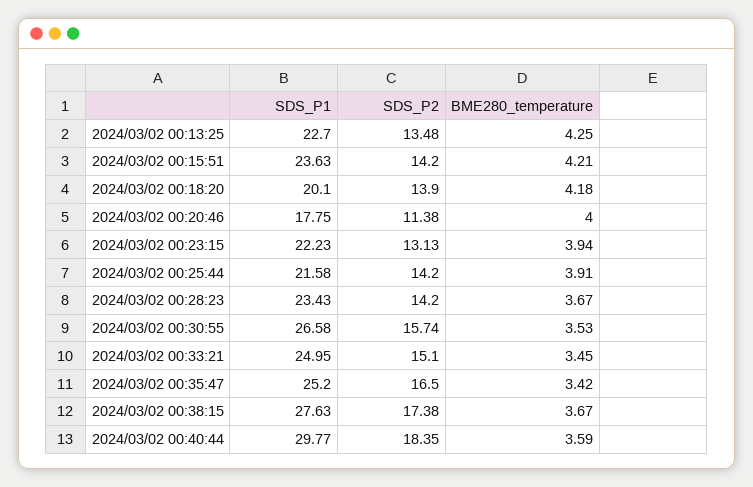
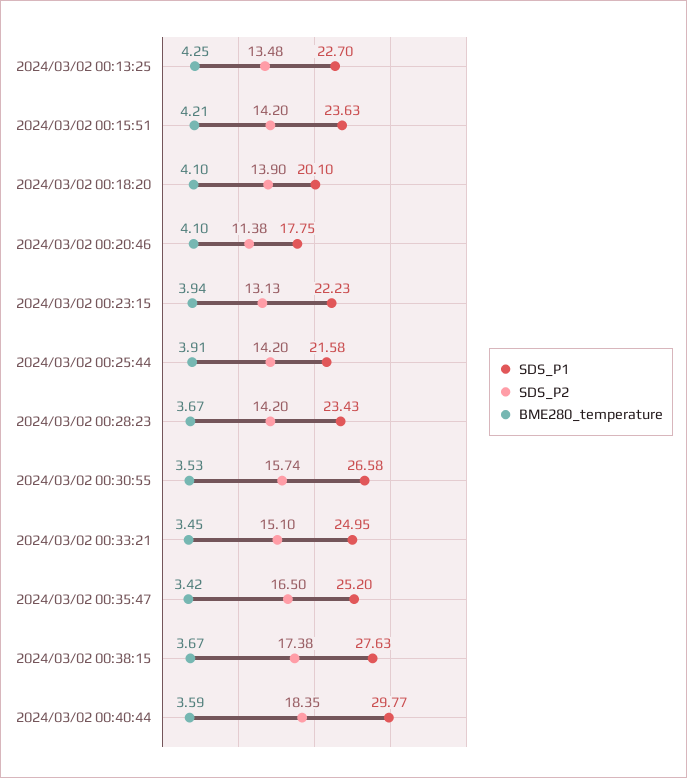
BME280_temperature, 2024/03/02 00:18:20: 4.18 -> 4.1
BME280_temperature, 2024/03/02 00:20:46: 4 -> 4.1

